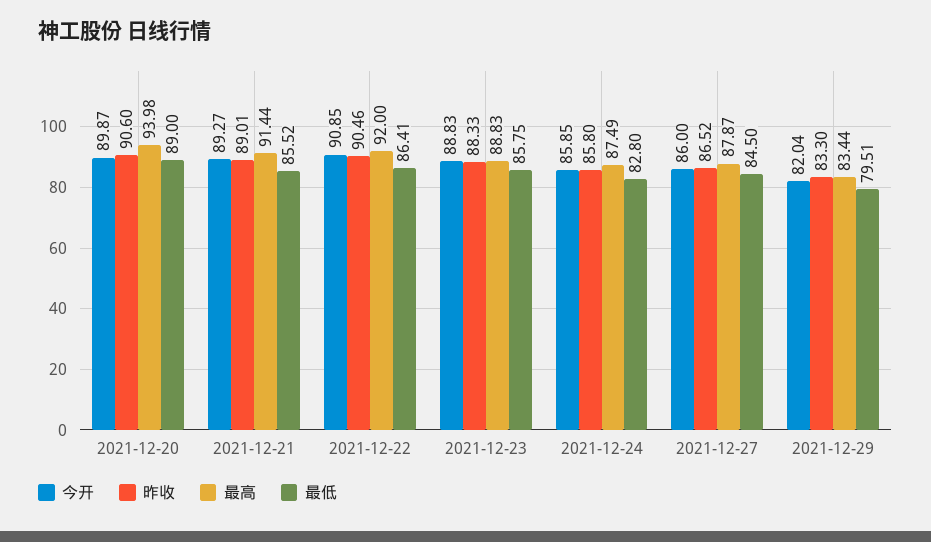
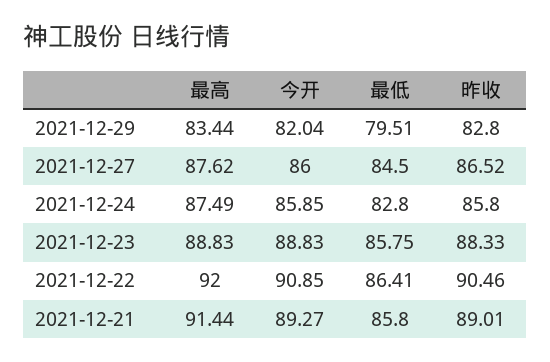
今开, 2021-12-20: 89.87 -> none
昨收, 2021-12-20: 90.6 -> none
最高, 2021-12-20: 93.98 -> none
最低, 2021-12-20: 89 -> none
最低, 2021-12-21: 85.52 -> 85.8
最高, 2021-12-27: 87.87 -> 87.62
昨收, 2021-12-29: 83.3 -> 82.8

